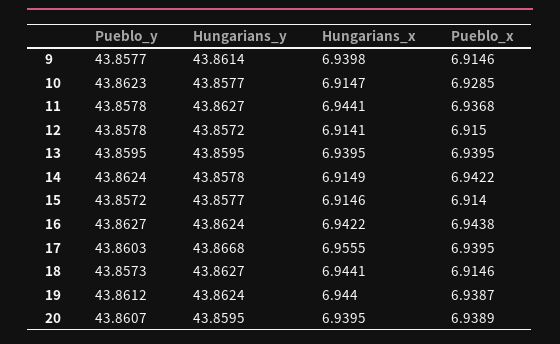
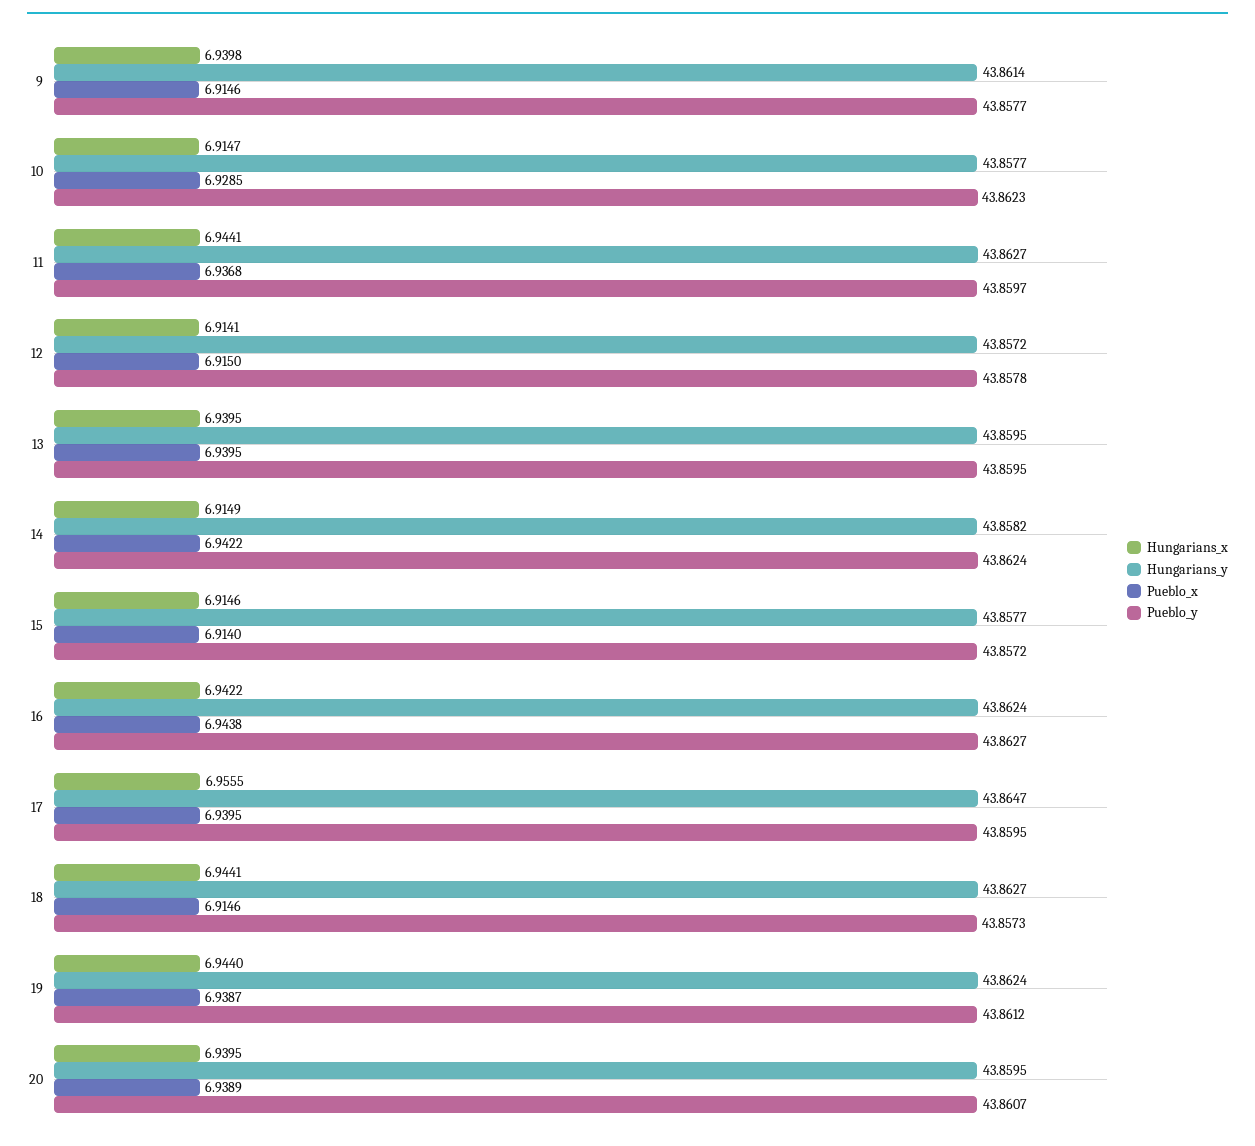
Pueblo_y, 11: 43.8578 -> 43.8597
Hungarians_y, 14: 43.8578 -> 43.8582
Pueblo_y, 17: 43.8603 -> 43.8595
Hungarians_y, 17: 43.8668 -> 43.8647

